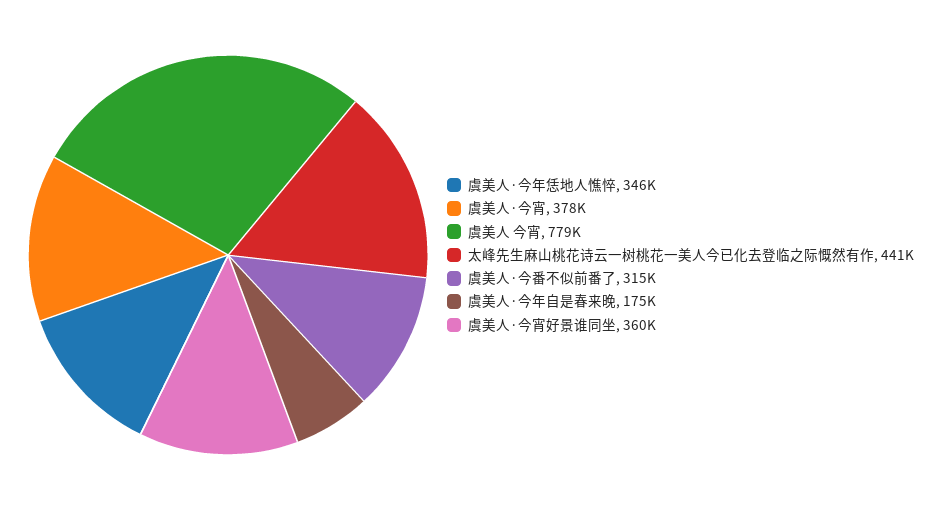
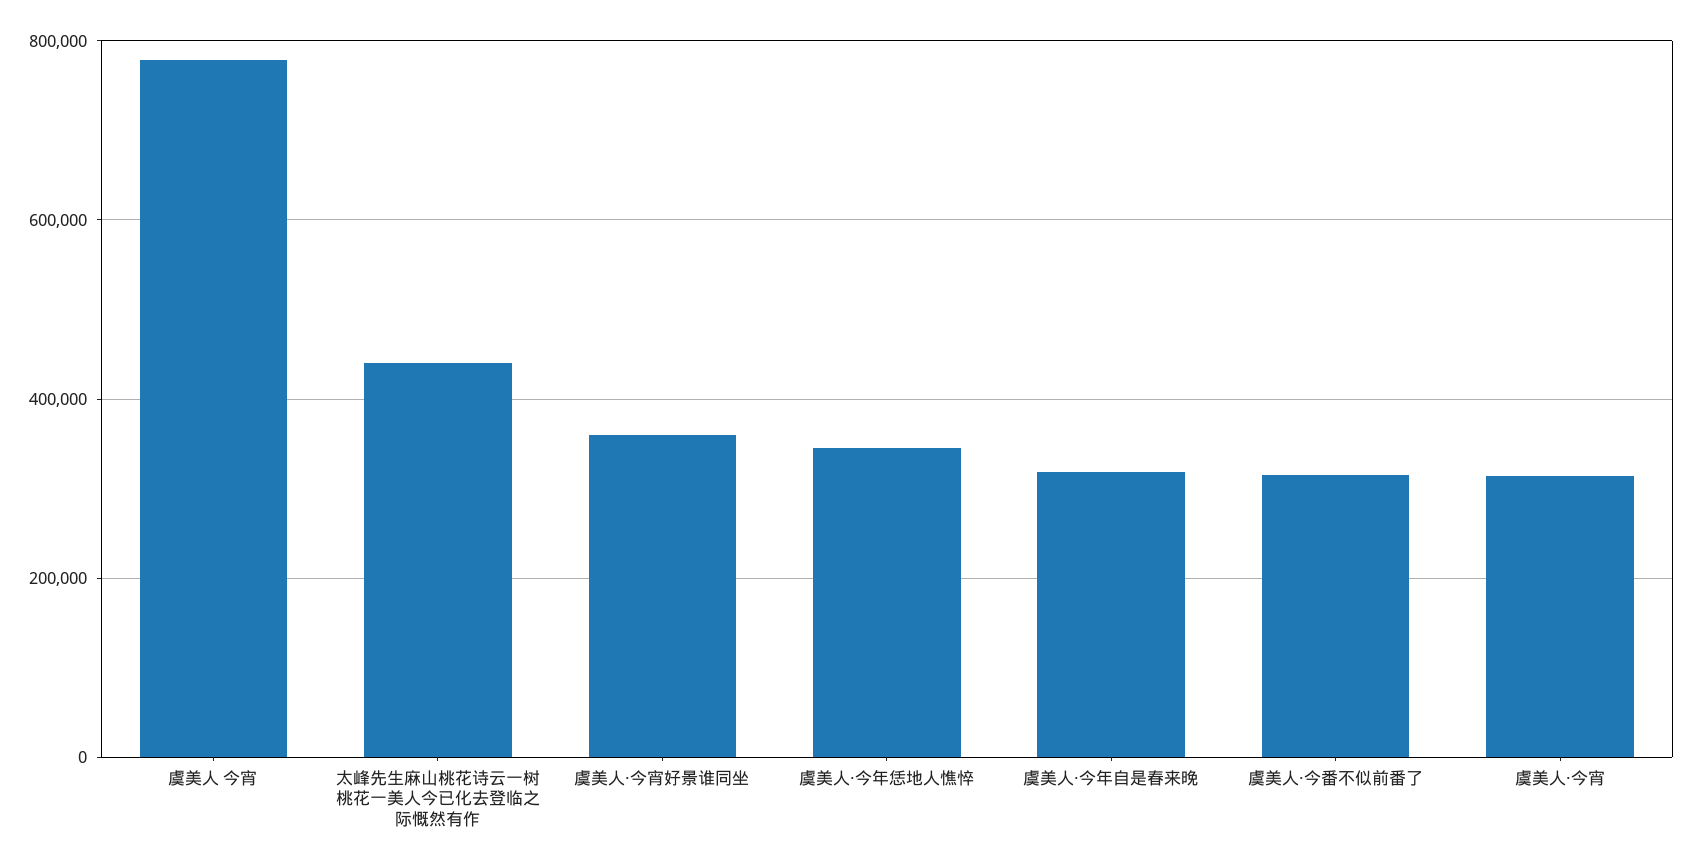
虞美人·今宵: 378000 -> 320000
虞美人·今年自是春来晚: 175000 -> 320000

